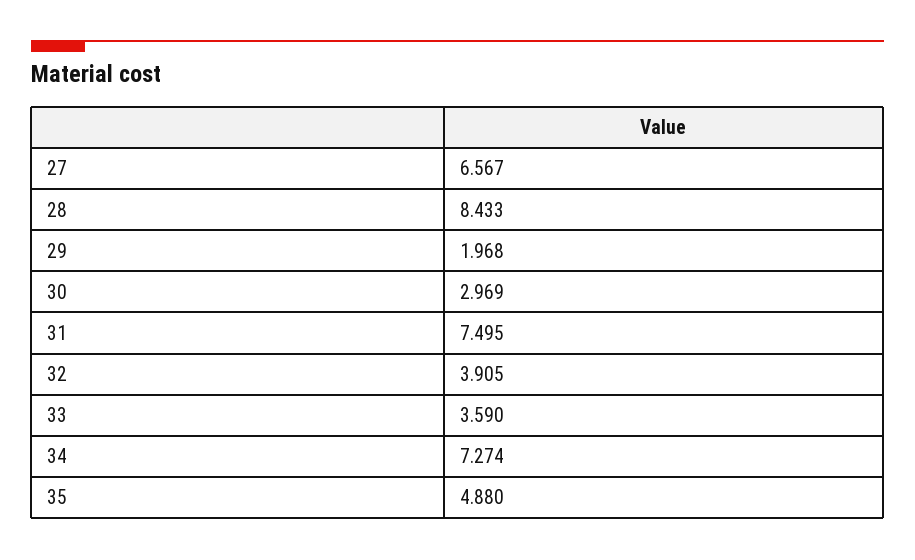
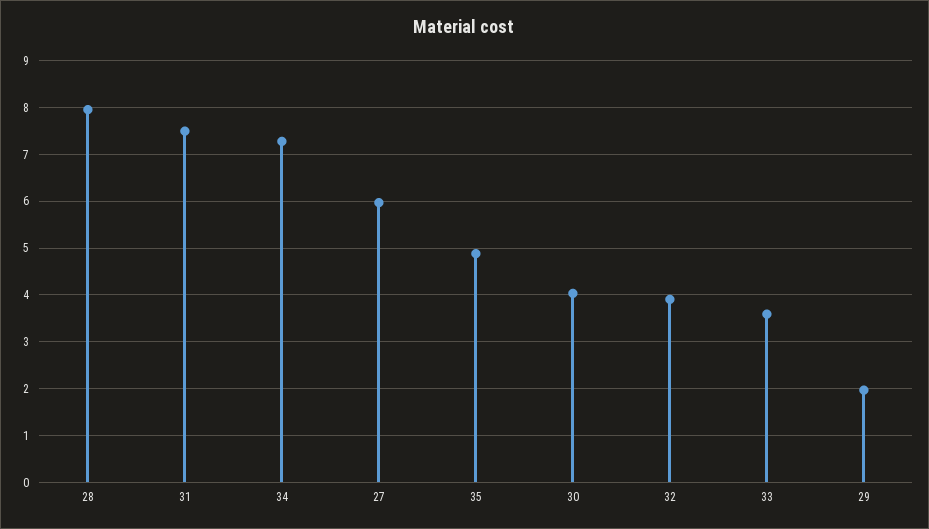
27: 6.567 -> 6
28: 8.433 -> 8
30: 2.969 -> 4

